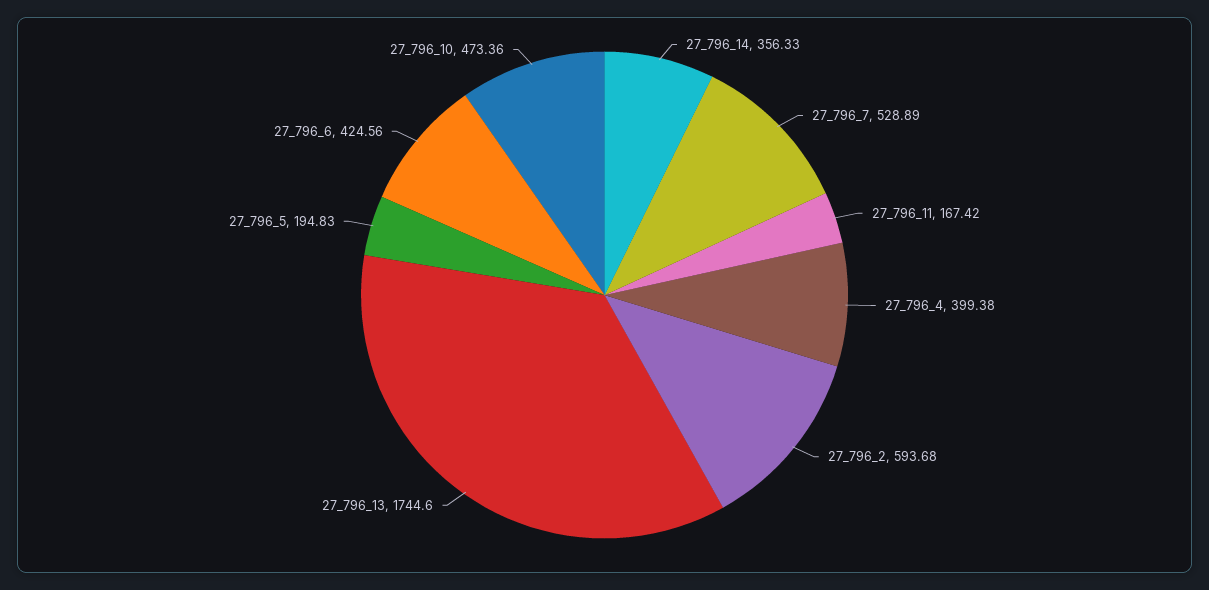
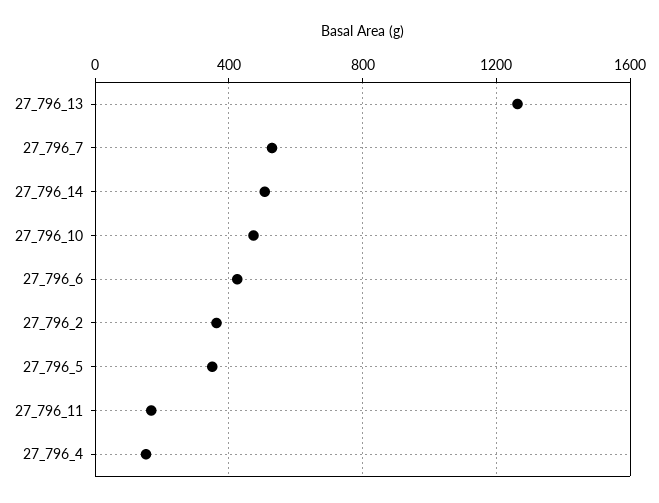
27_796_14: 356.33 -> 500
27_796_4: 399.38 -> 150
27_796_2: 593.68 -> 350
27_796_13: 1744.6 -> 1250
27_796_5: 194.83 -> 350

